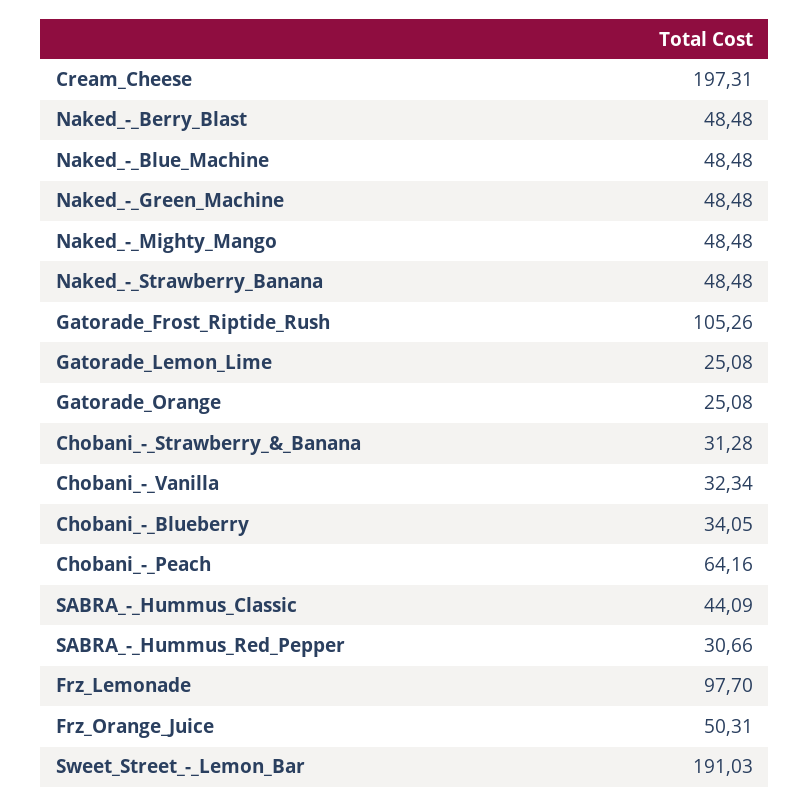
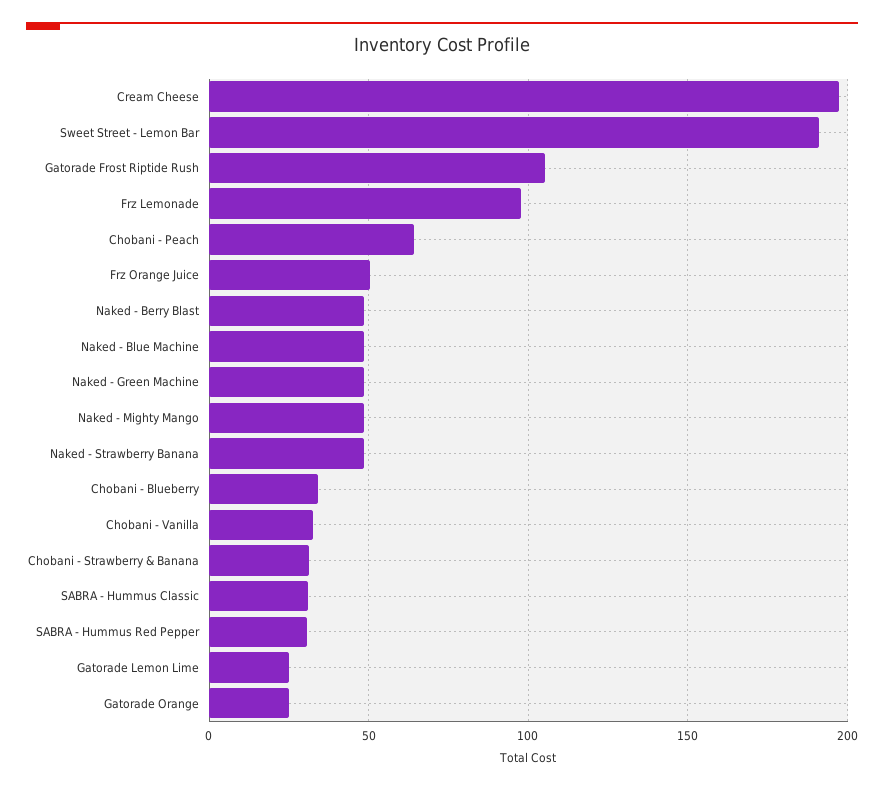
SABRA_-_Hummus_Classic: 44.09 -> 30

